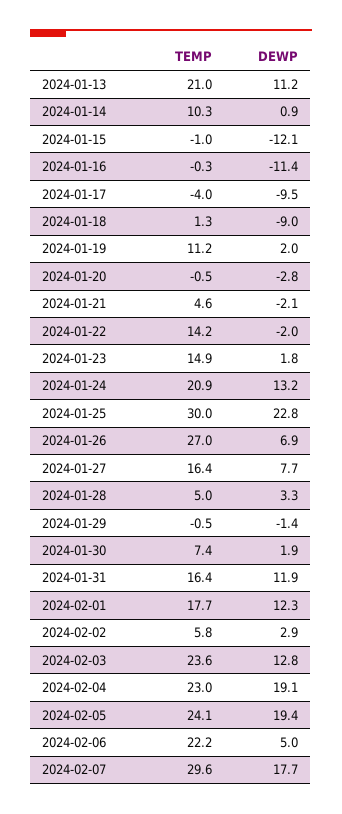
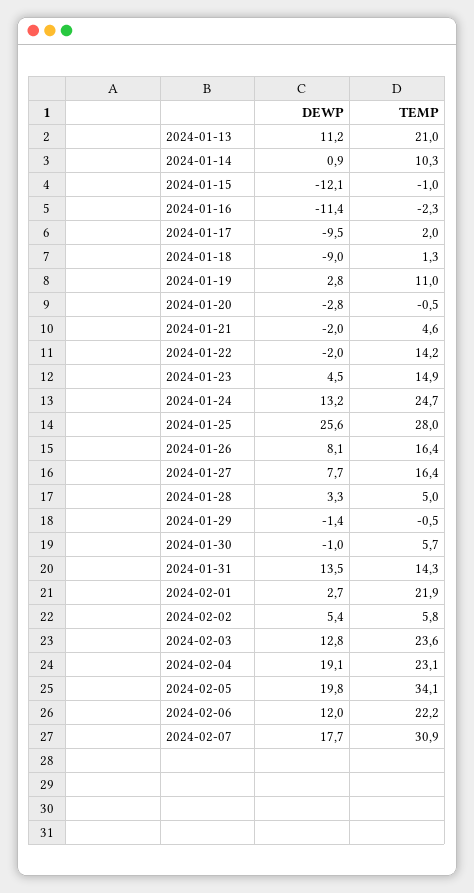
TEMP, 2024-01-16: -0.3 -> -2.3
TEMP, 2024-01-17: -4 -> 2
TEMP, 2024-01-19: 11.2 -> 11
DEWP, 2024-01-19: 2 -> 2.8
DEWP, 2024-01-21: -2.1 -> -2
DEWP, 2024-01-23: 1.8 -> 4.5
TEMP, 2024-01-24: 20.9 -> 24.7
TEMP, 2024-01-25: 30 -> 28
DEWP, 2024-01-25: 22.8 -> 25.6
TEMP, 2024-01-26: 27 -> 16.4
DEWP, 2024-01-26: 6.9 -> 8.1
TEMP, 2024-01-30: 7.4 -> 5.7
DEWP, 2024-01-30: 1.9 -> -1
TEMP, 2024-01-31: 16.4 -> 14.3
DEWP, 2024-01-31: 11.9 -> 13.5
TEMP, 2024-02-01: 17.7 -> 21.9
DEWP, 2024-02-01: 12.3 -> 2.7
DEWP, 2024-02-02: 2.9 -> 5.4
TEMP, 2024-02-04: 23 -> 23.1
TEMP, 2024-02-05: 24.1 -> 34.1
DEWP, 2024-02-05: 19.4 -> 19.8
DEWP, 2024-02-06: 5 -> 12
TEMP, 2024-02-07: 29.6 -> 30.9

